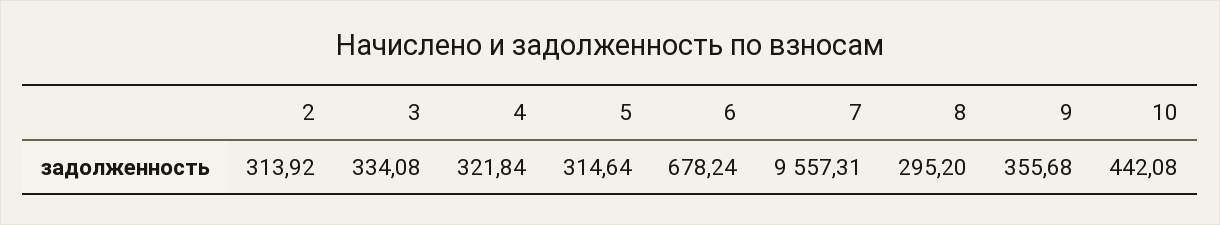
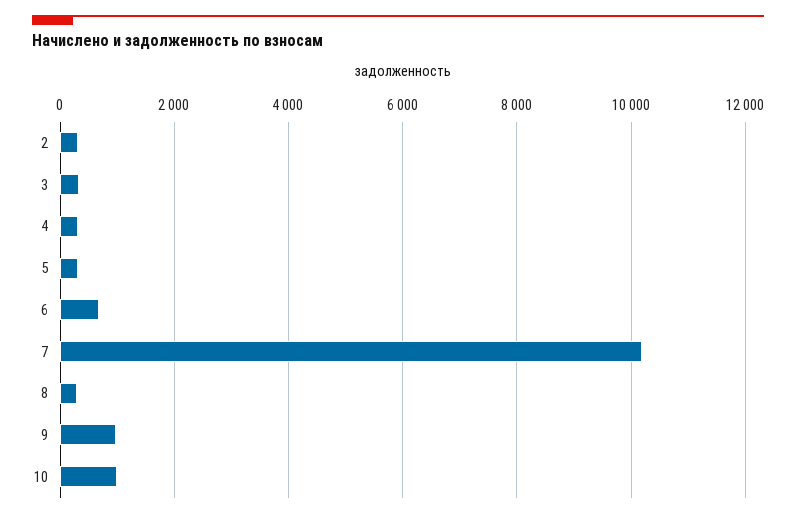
7: 9557.31 -> 10200
9: 355.68 -> 1000
10: 442.08 -> 1000

